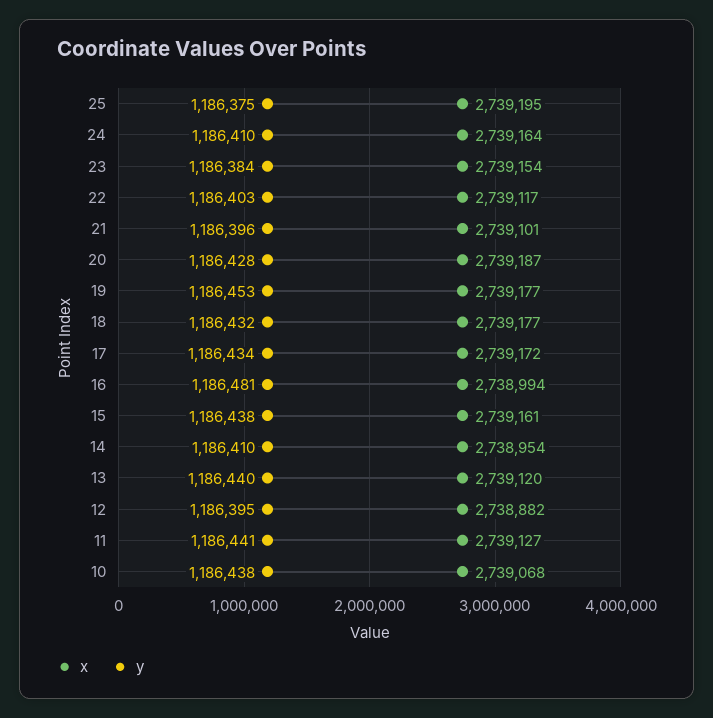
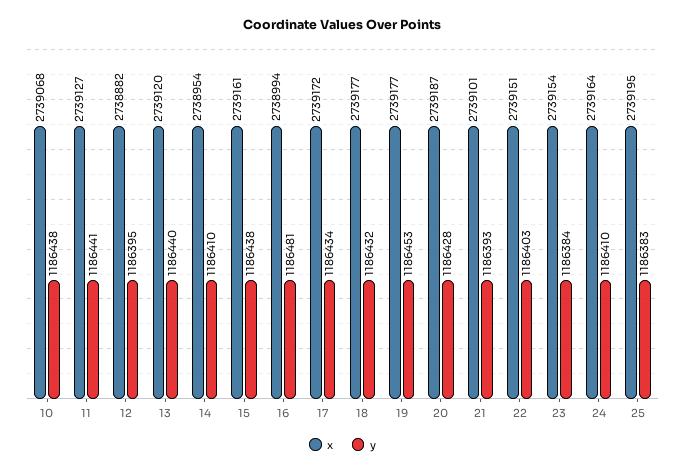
y, 25: 1186375 -> 1186383
x, 22: 2739117 -> 2739151
y, 21: 1186396 -> 1186393

